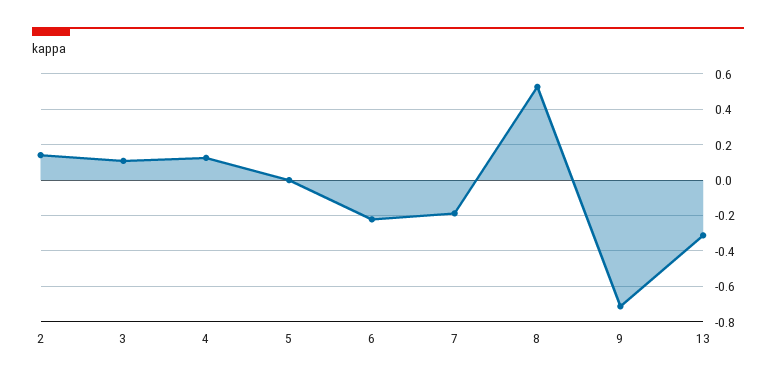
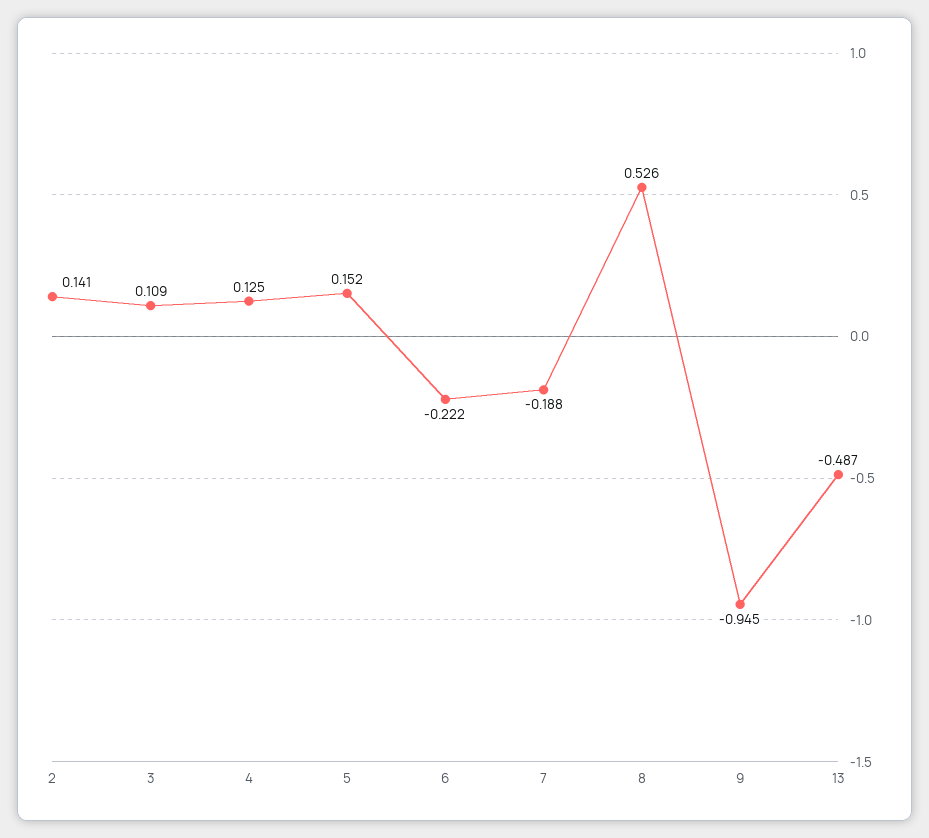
5: 0 -> 0.152
9: -0.7 -> -0.945
13: -0.3 -> -0.487

